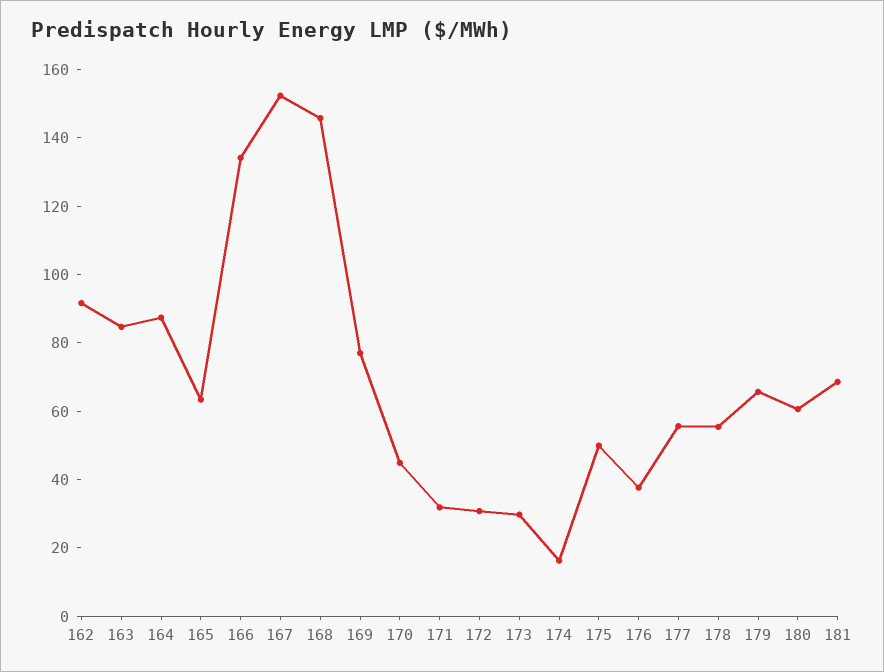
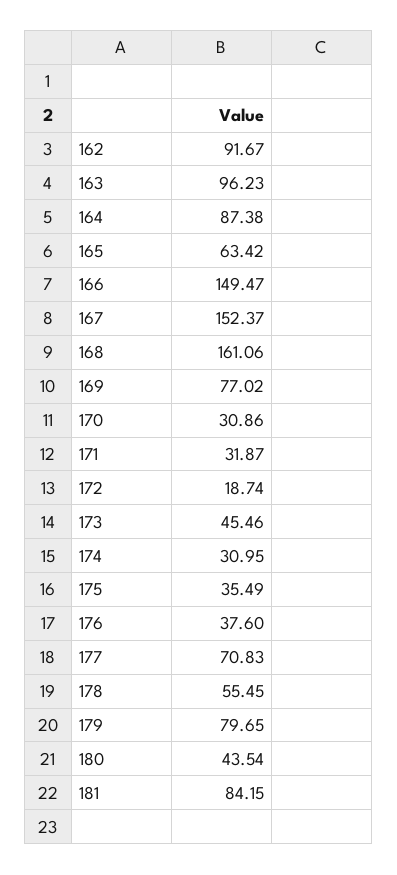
163: 85 -> 96.23
166: 135 -> 149.47
168: 145 -> 161.06
170: 45 -> 30.86
172: 30 -> 18.74
173: 30 -> 45.46
174: 15 -> 30.95
175: 50 -> 35.49
177: 55 -> 70.83
179: 65 -> 79.65
180: 60 -> 43.54
181: 70 -> 84.15

